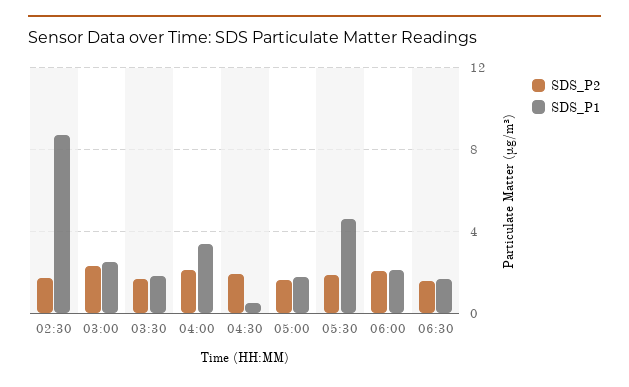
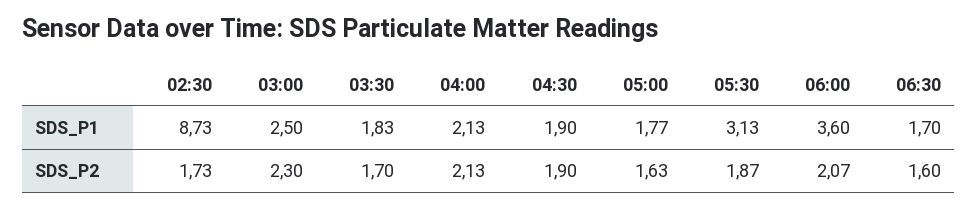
SDS_P1, 04:00: 3.5 -> 2.13
SDS_P1, 04:30: 0.5 -> 1.9
SDS_P1, 05:30: 4.5 -> 3.13
SDS_P1, 06:00: 2 -> 3.6

